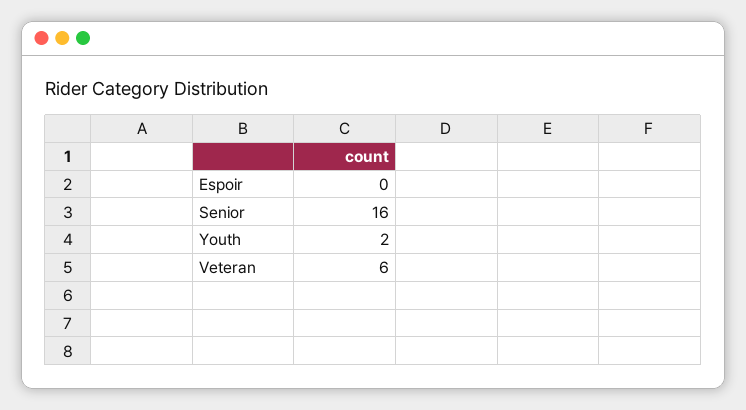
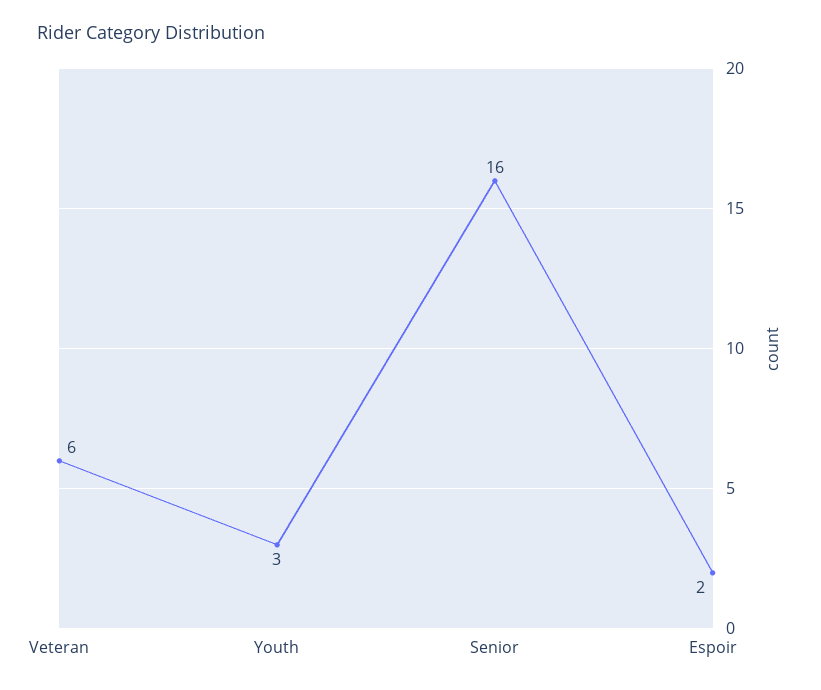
Espoir: 0 -> 2
Youth: 2 -> 3

